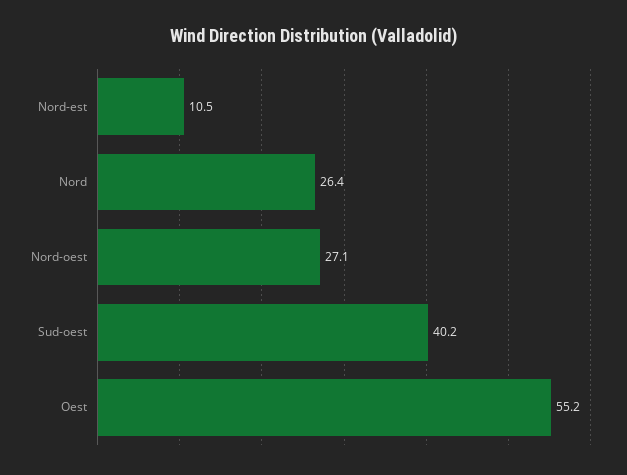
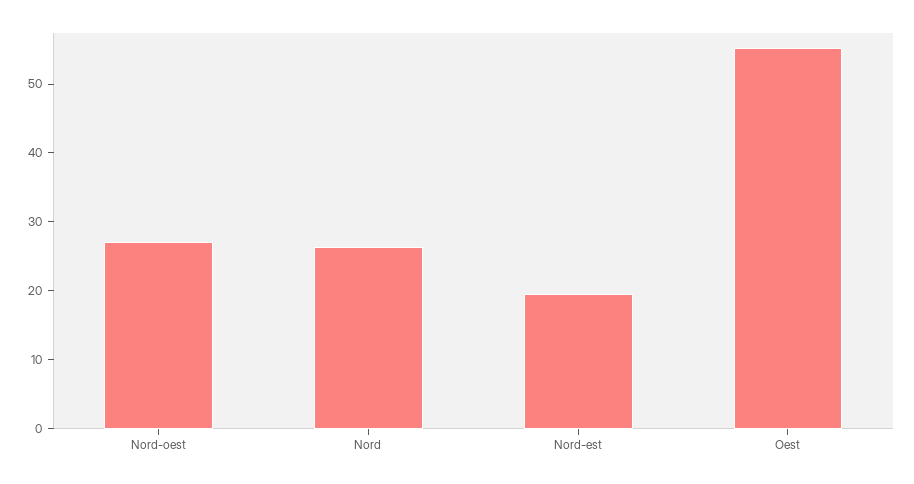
Nord-est: 10.5 -> 20
Sud-oest: 40.2 -> none

